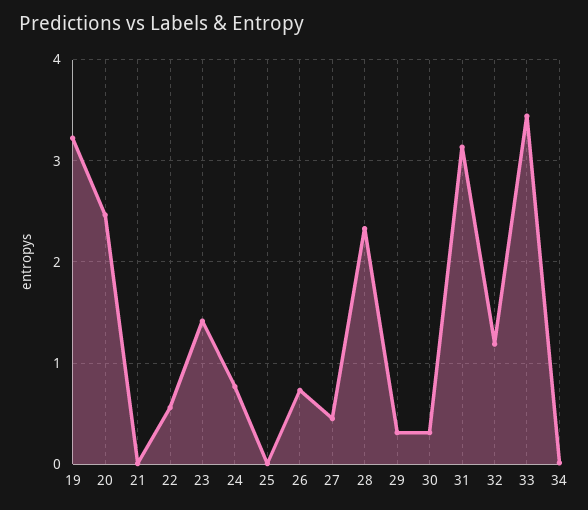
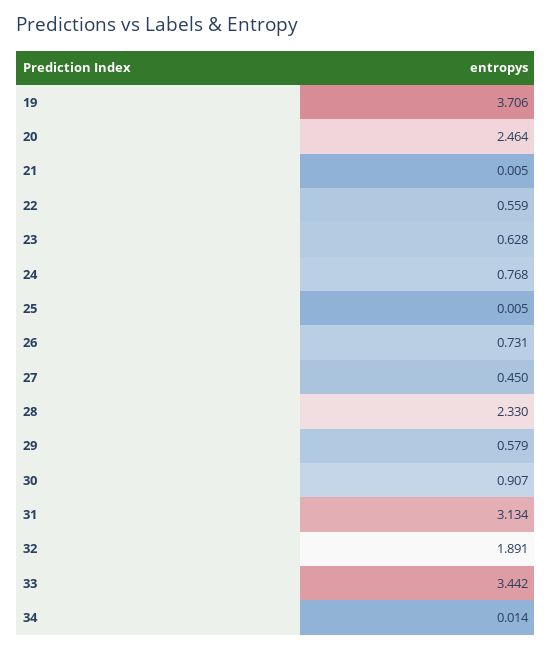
19: 3.2 -> 3.706
23: 1.4 -> 0.628
29: 0.3 -> 0.579
30: 0.3 -> 0.907
32: 1.2 -> 1.891

